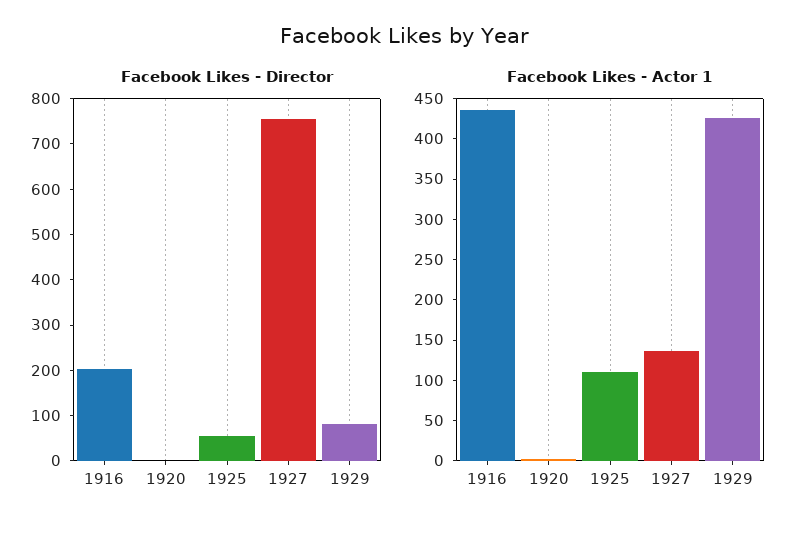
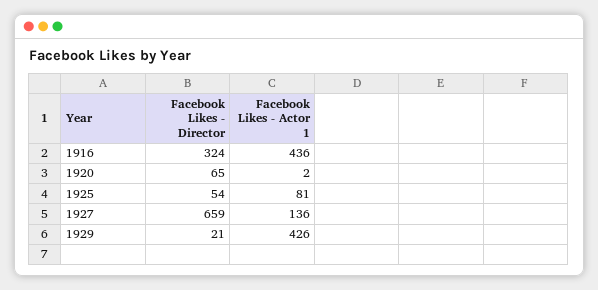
Facebook Likes - Director, 1916: 200 -> 324
Facebook Likes - Director, 1920: 0 -> 65
Facebook Likes - Director, 1927: 760 -> 659
Facebook Likes - Director, 1929: 80 -> 21
Facebook Likes - Actor 1, 1925: 110 -> 81

